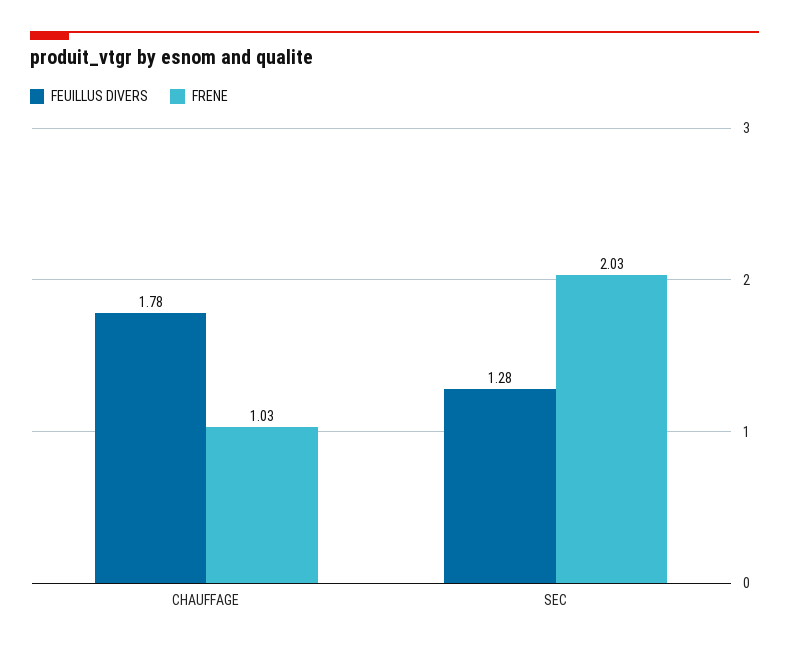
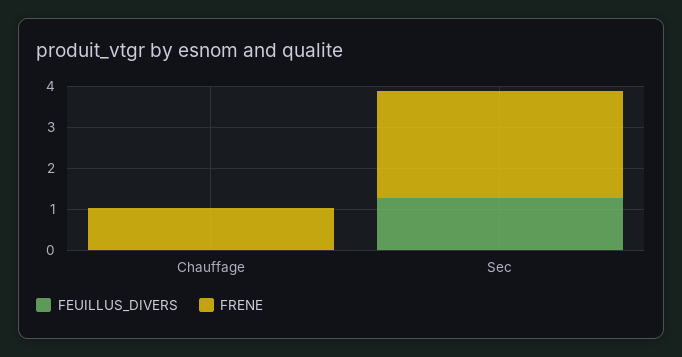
FEUILLUS DIVERS, CHAUFFAGE: 1.78 -> 0
FRENE, SEC: 2.03 -> 2.6

